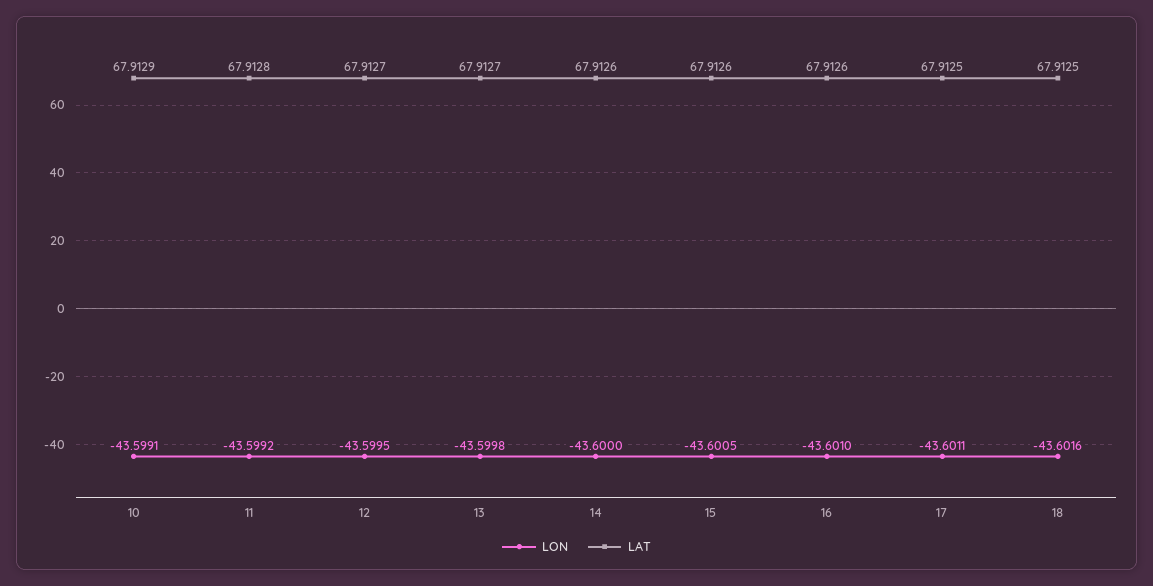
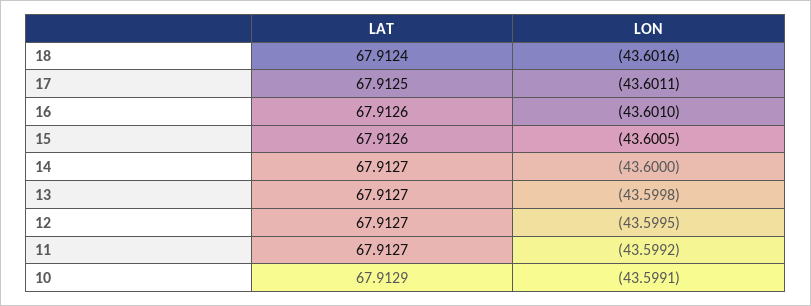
LAT, 11: 67.9128 -> 67.9127
LAT, 14: 67.9126 -> 67.9127
LAT, 18: 67.9125 -> 67.9124

